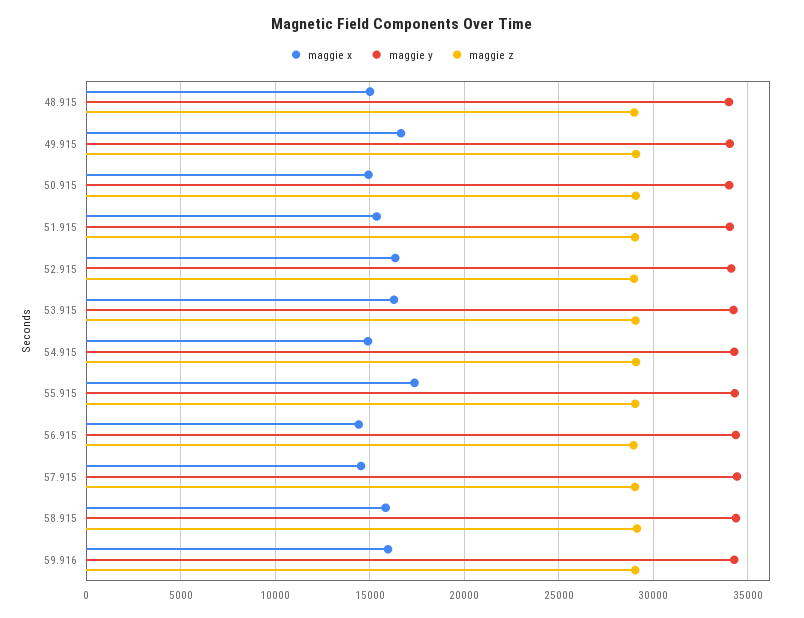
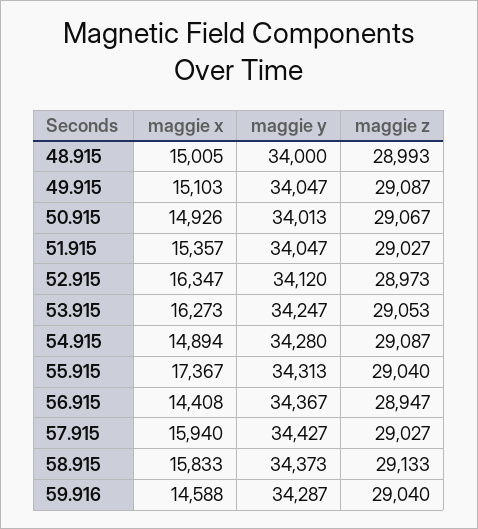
maggie x, 49.915: 16500 -> 15103
maggie x, 57.915: 14500 -> 15940
maggie x, 59.916: 16000 -> 14588

